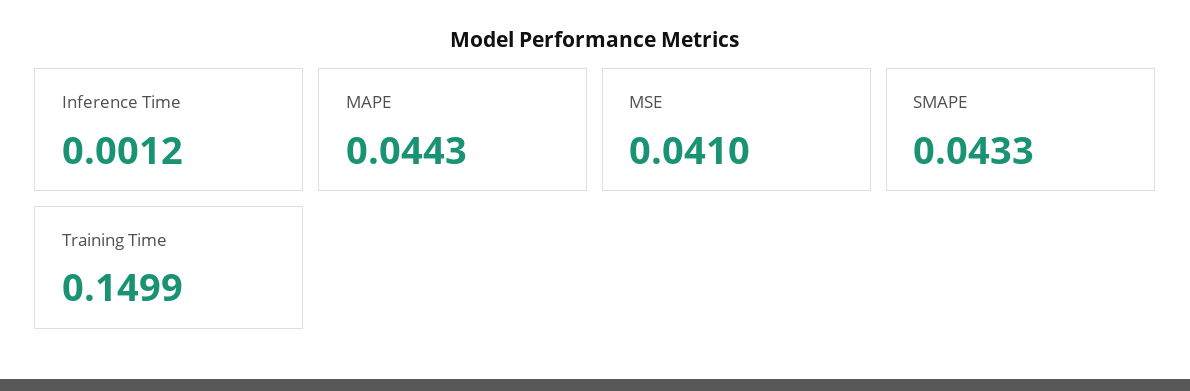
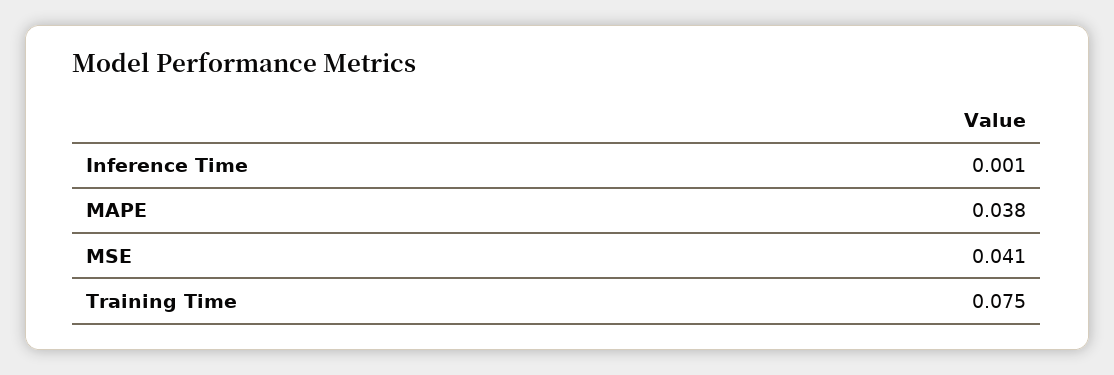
MAPE: 0.0443 -> 0.038
SMAPE: 0.0433 -> none
Training Time: 0.1499 -> 0.075

